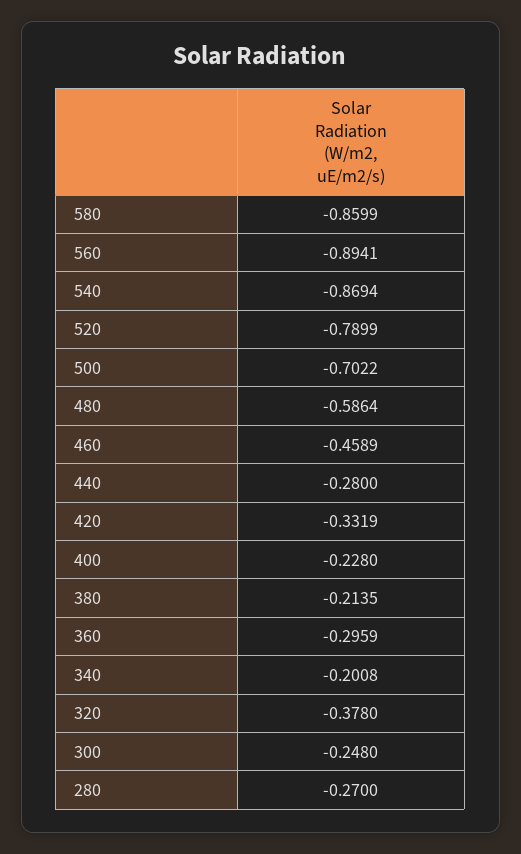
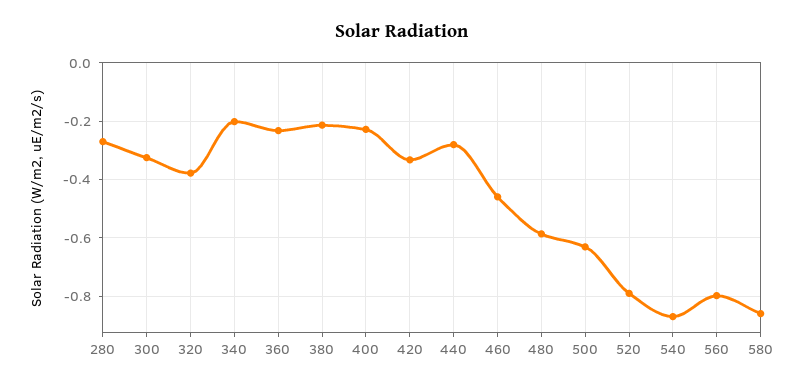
560: -0.8941 -> -0.8
500: -0.7022 -> -0.625
360: -0.2959 -> -0.225
300: -0.248 -> -0.325

